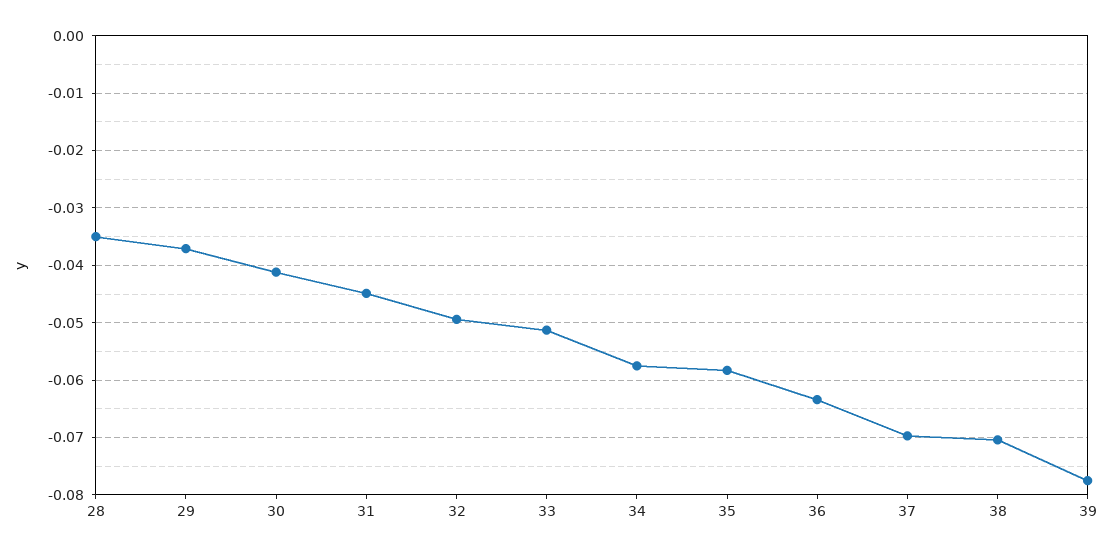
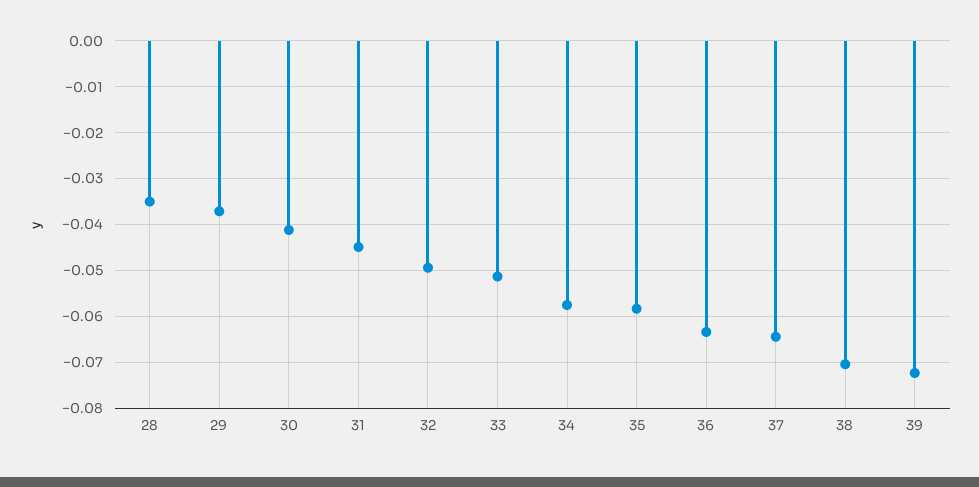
37: -0.07 -> -0.064
39: -0.078 -> -0.072

